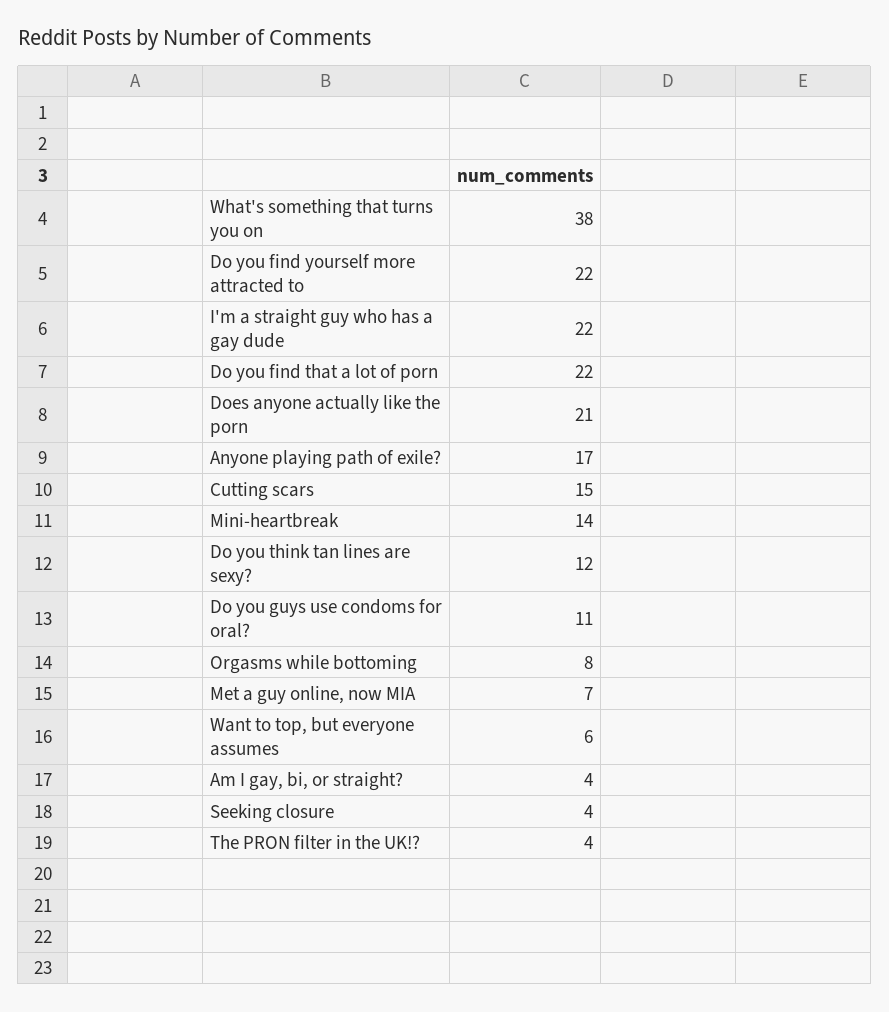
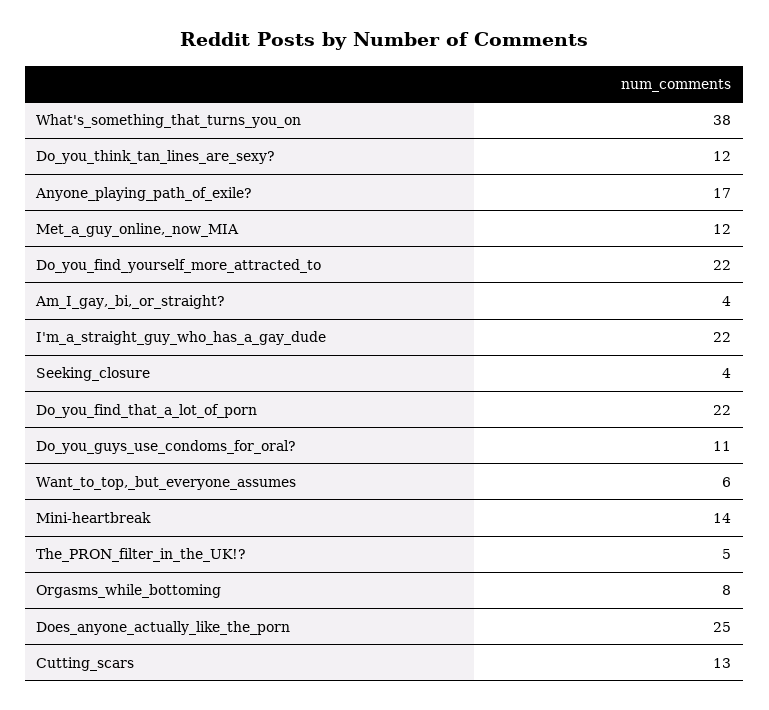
Does anyone actually like the porn: 21 -> 25
Cutting scars: 15 -> 13
Met a guy online, now MIA: 7 -> 12
The PRON filter in the UK!?: 4 -> 5

